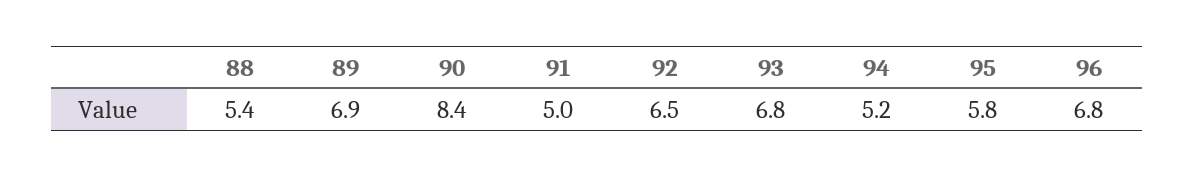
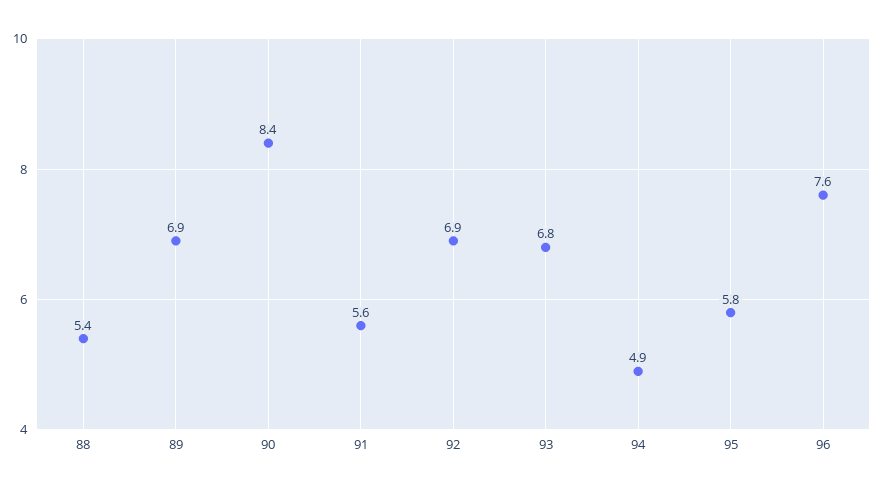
91: 5 -> 5.6
92: 6.5 -> 6.9
94: 5.2 -> 4.9
96: 6.8 -> 7.6

